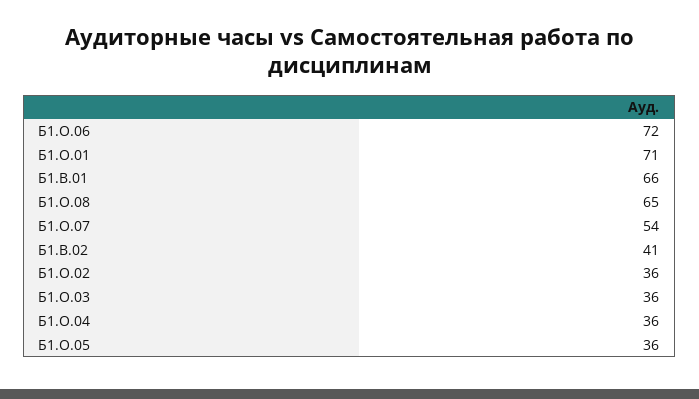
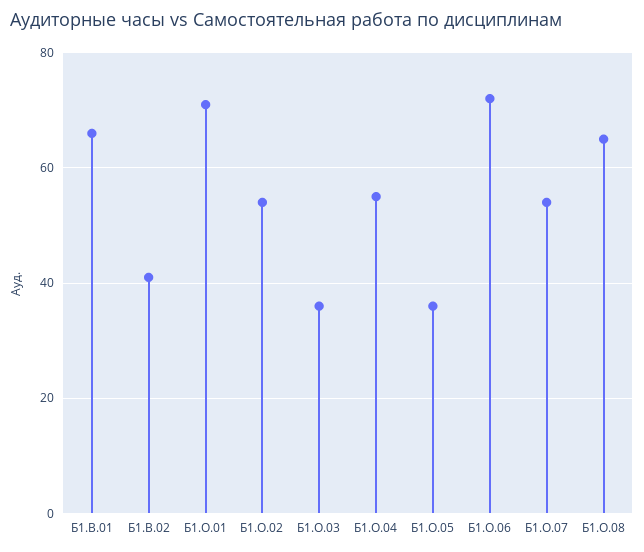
Б1.О.02: 36 -> 55
Б1.О.04: 36 -> 55

